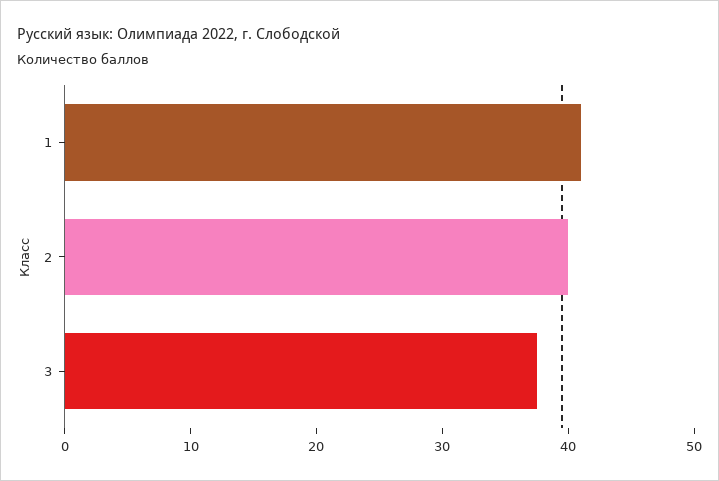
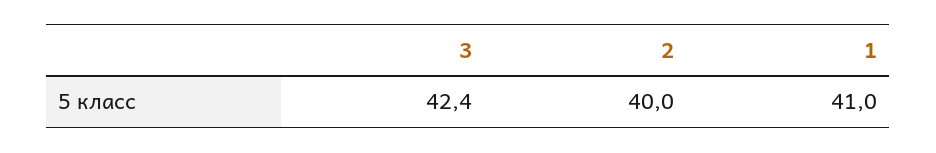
3: 38 -> 42.4

